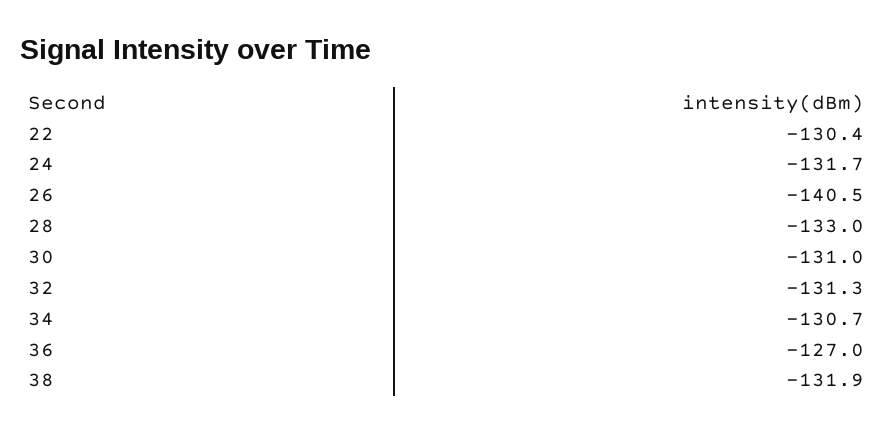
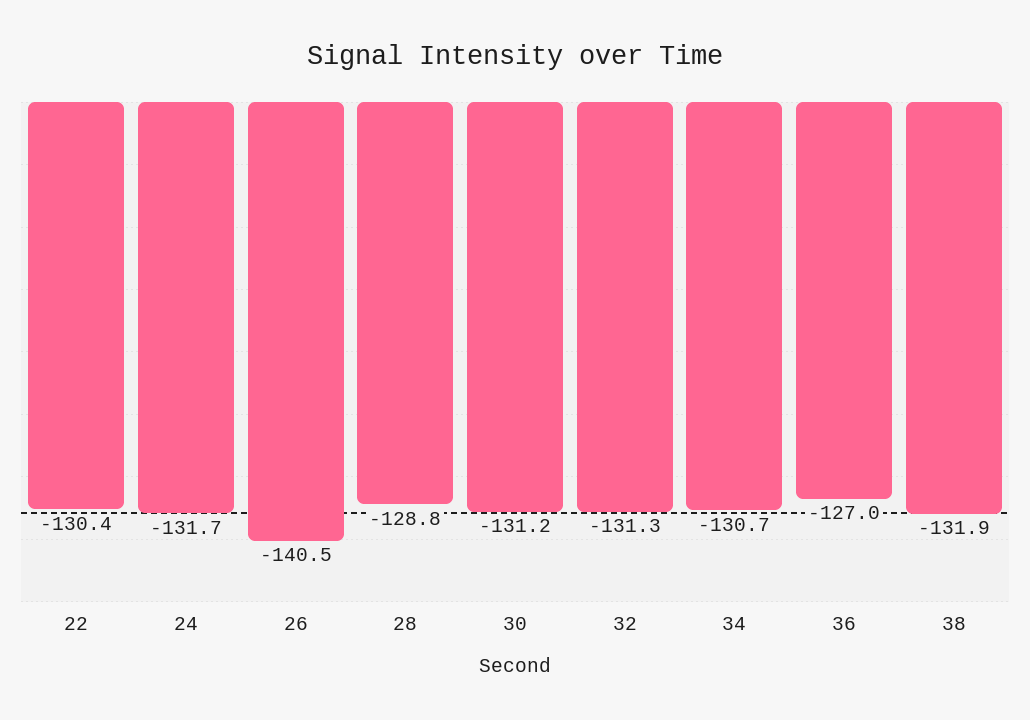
28: -133 -> -128.8
30: -131 -> -131.2

